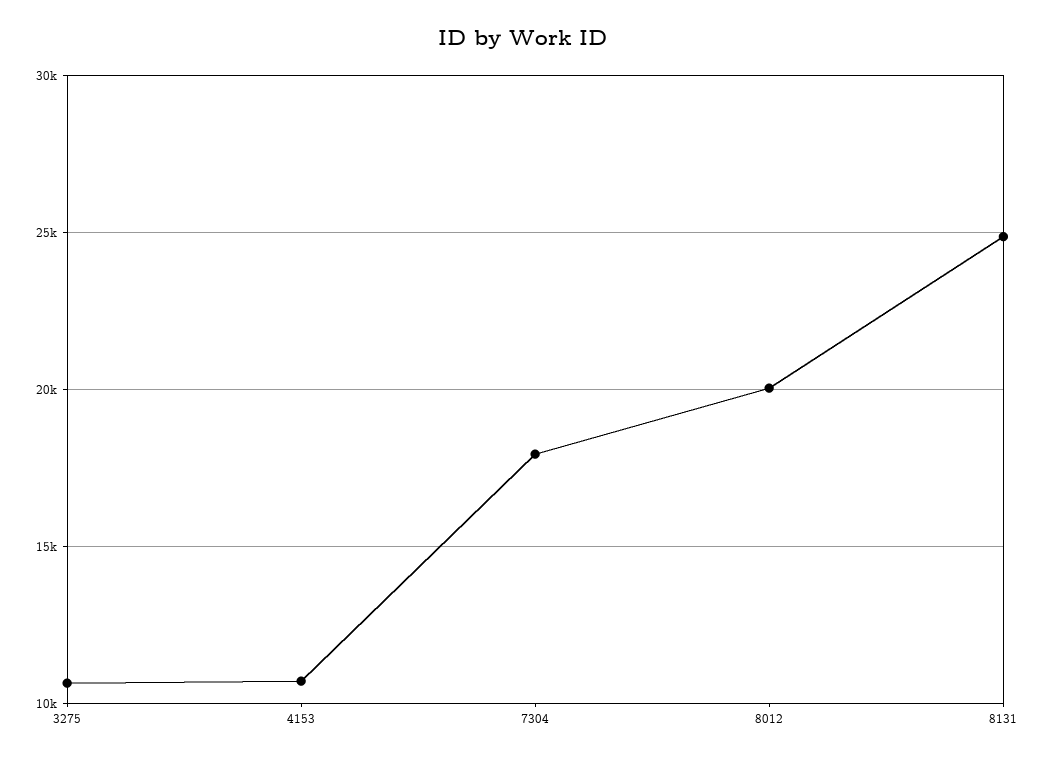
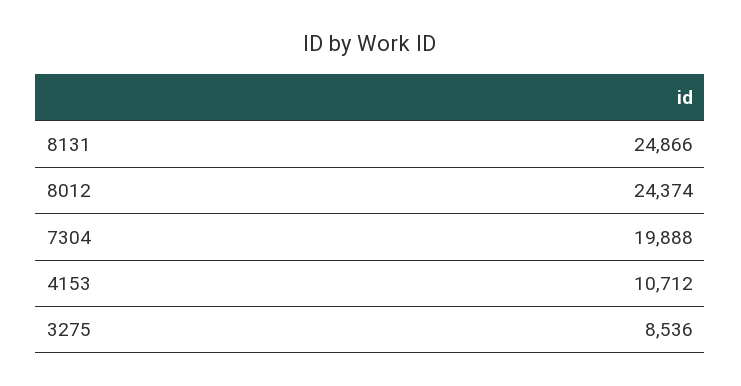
3275: 10500 -> 8536
7304: 18000 -> 19888
8012: 20000 -> 24374

